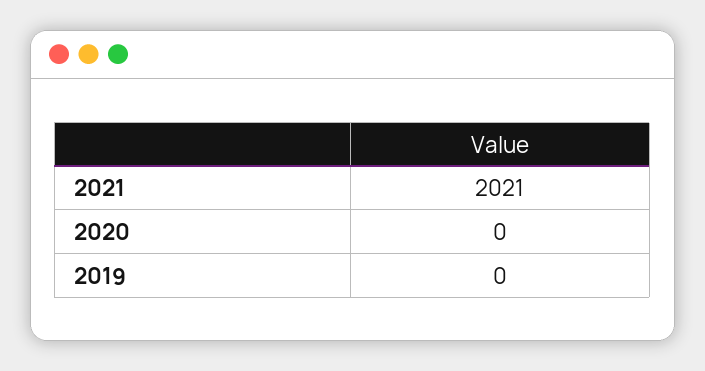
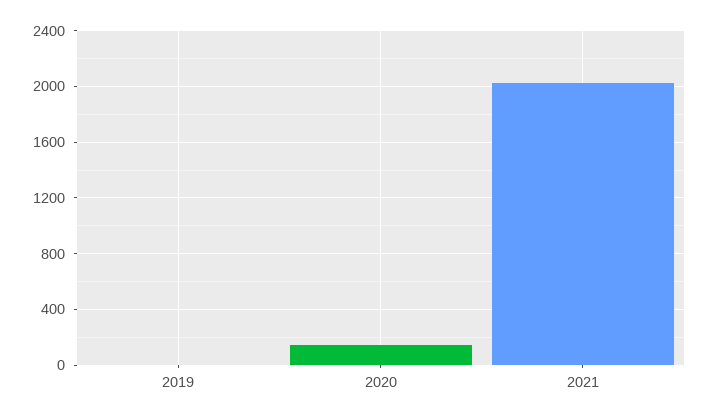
2020: 0 -> 150

